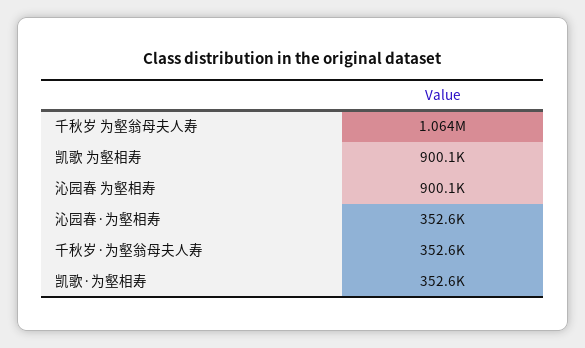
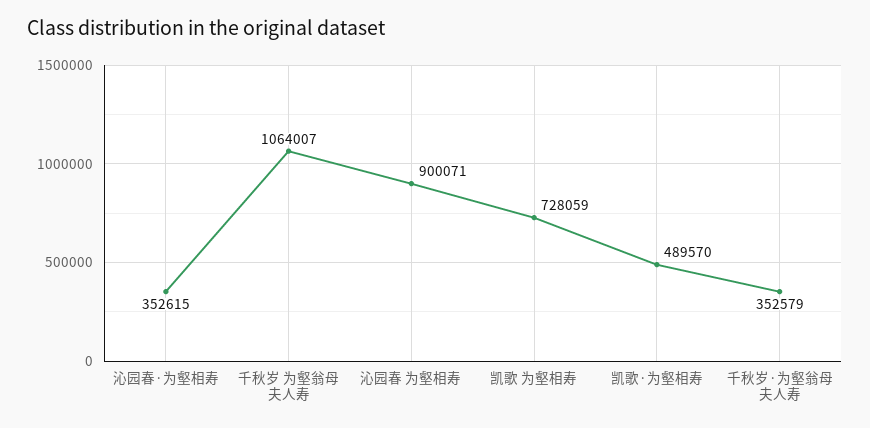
凯歌 为壑相寿: 900100 -> 728059
凯歌·为壑相寿: 352600 -> 489570

